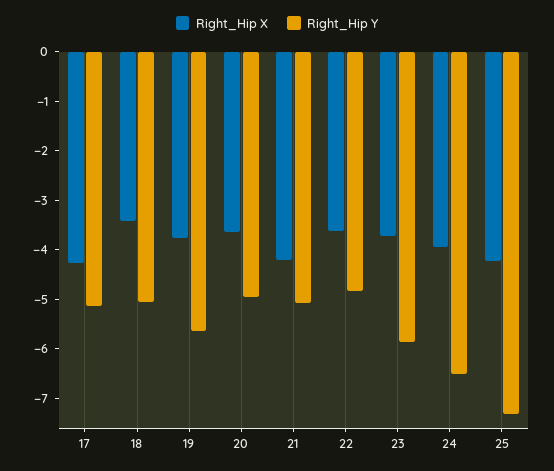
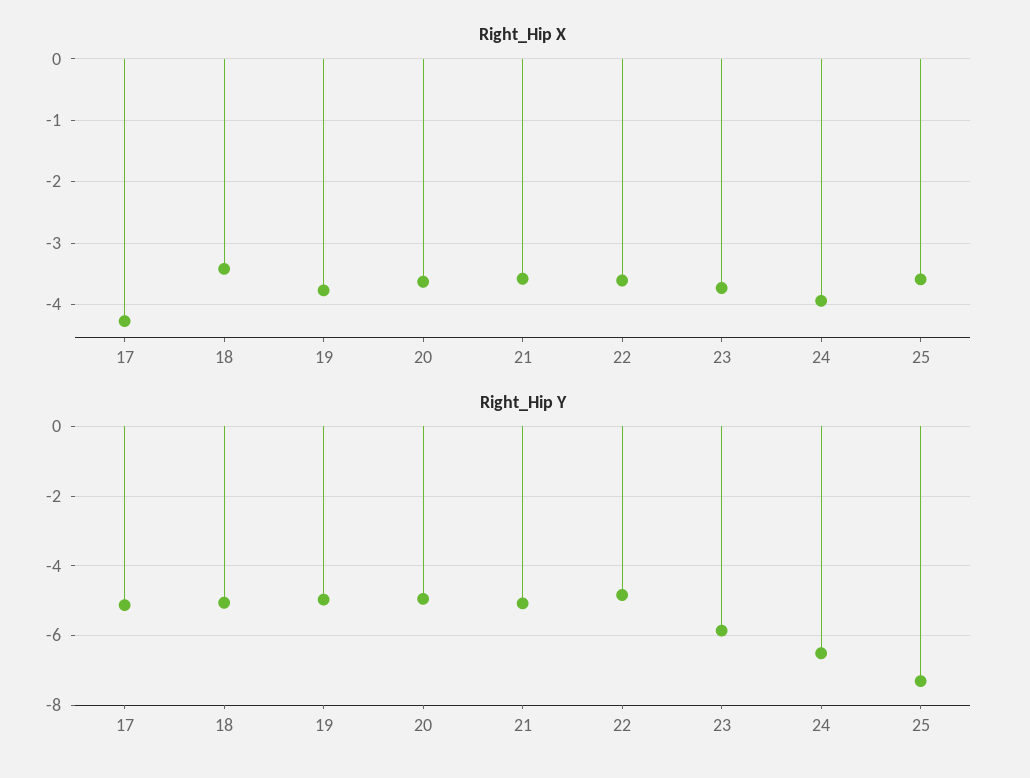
Right_Hip Y, 19: -5.6 -> -5
Right_Hip X, 21: -4.2 -> -3.6
Right_Hip X, 25: -4.2 -> -3.6

